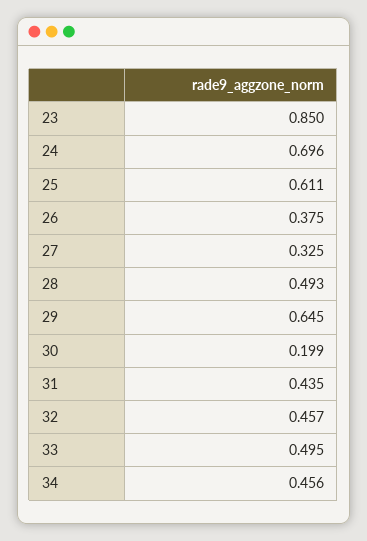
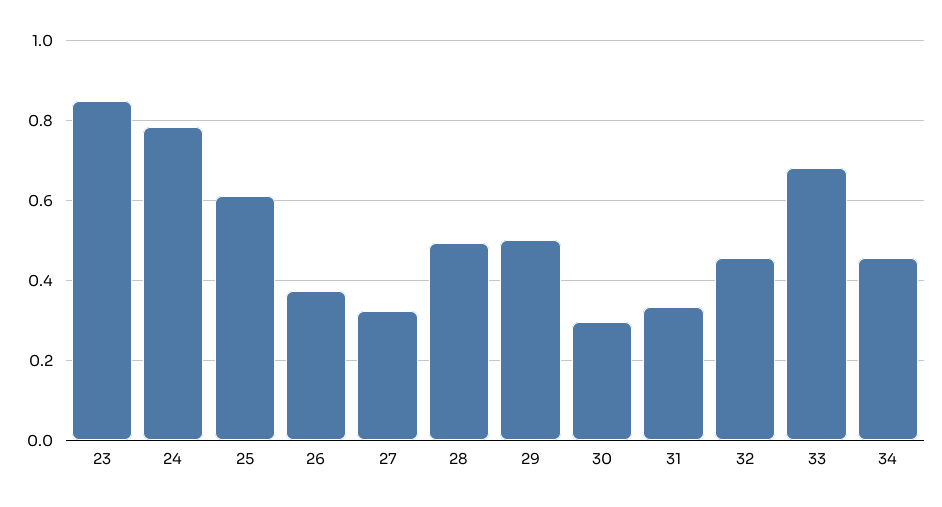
24: 0.696 -> 0.78
29: 0.645 -> 0.5
30: 0.199 -> 0.3
31: 0.435 -> 0.34
33: 0.495 -> 0.68

